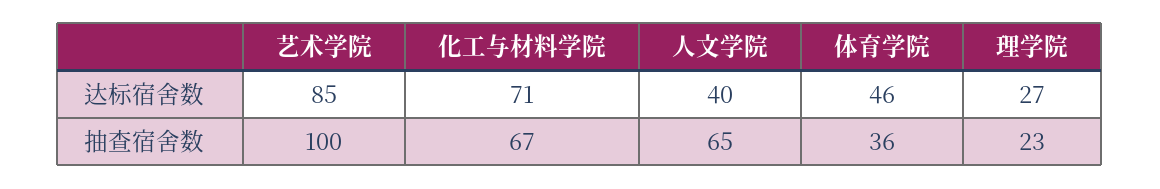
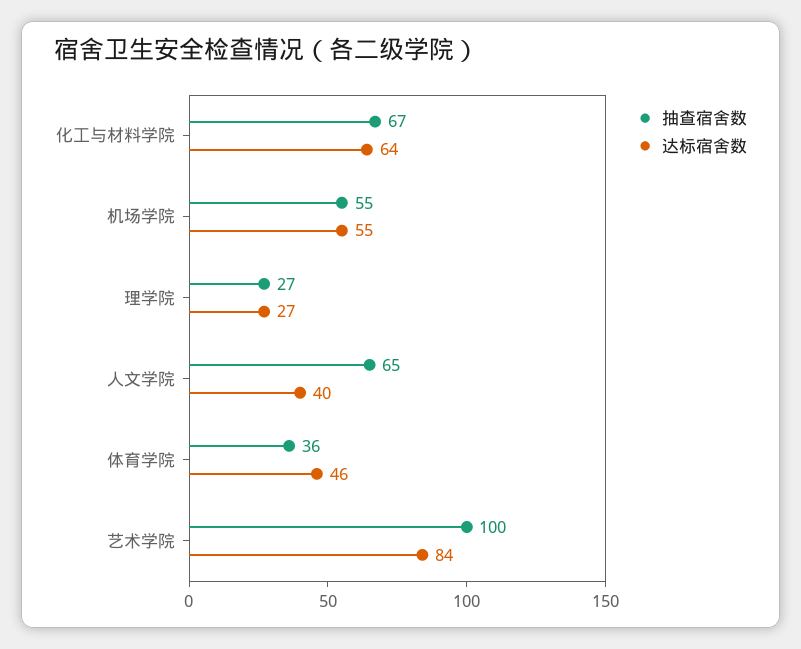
达标宿舍数, 艺术学院: 85 -> 84
达标宿舍数, 化工与材料学院: 71 -> 64
抽查宿舍数, 理学院: 23 -> 27
抽查宿舍数, 机场学院: none -> 55
达标宿舍数, 机场学院: none -> 55

